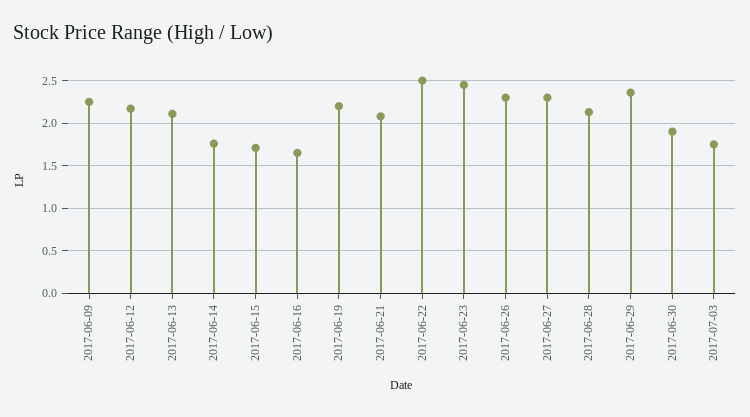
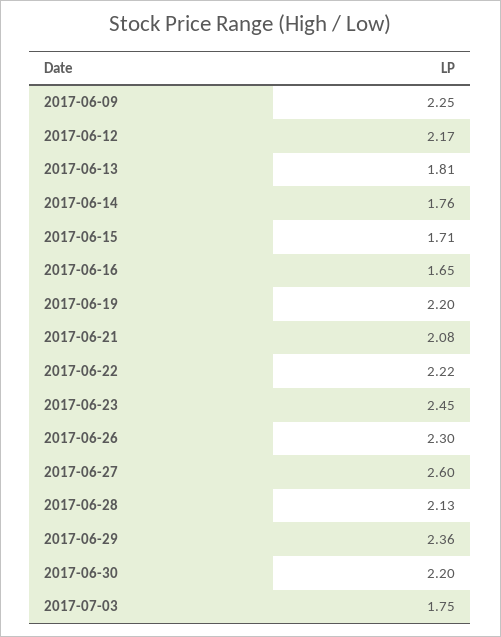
2017-06-13: 2.1 -> 1.81
2017-06-22: 2.5 -> 2.22
2017-06-27: 2.3 -> 2.6
2017-06-30: 1.9 -> 2.2

